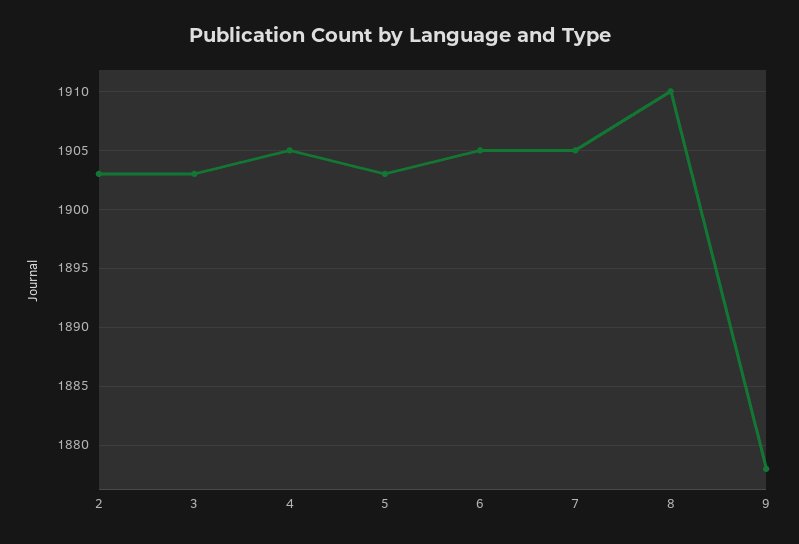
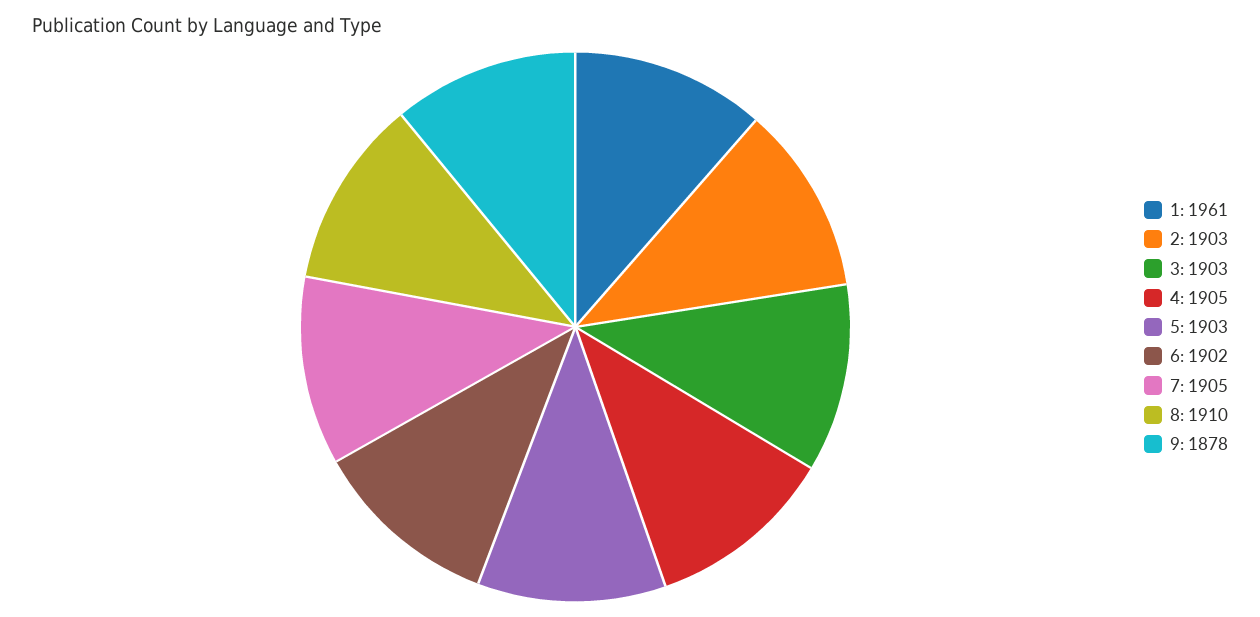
6: 1905 -> 1902
1: none -> 1961

